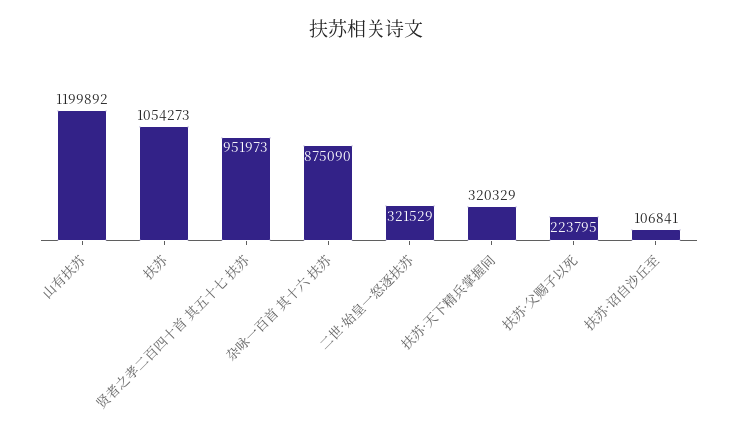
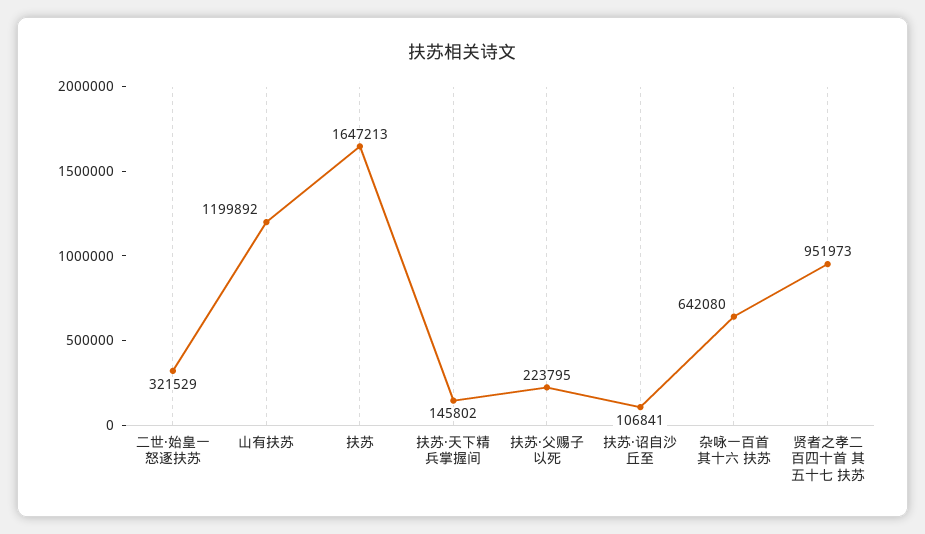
扶苏: 1054273 -> 1647213
杂咏一百首 其十六 扶苏: 875090 -> 642080
扶苏·天下精兵掌握间: 320329 -> 145802

